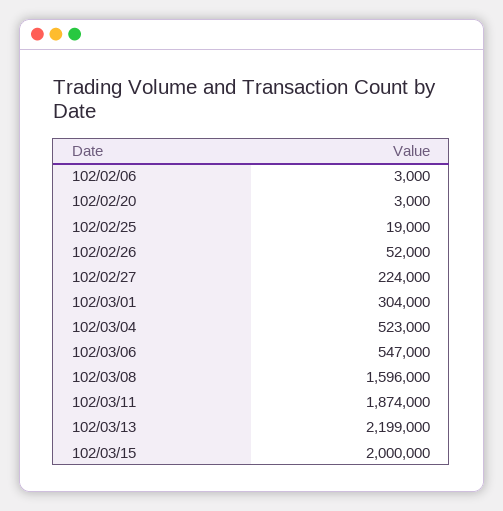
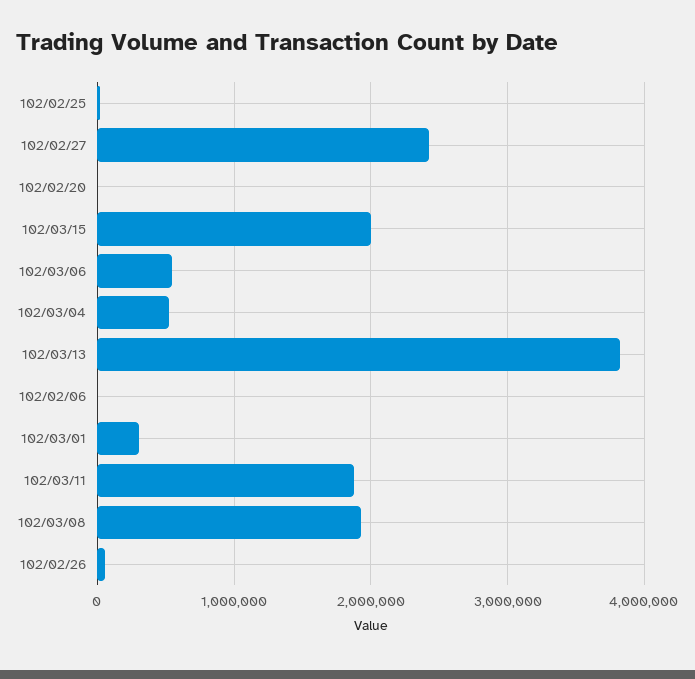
102/02/27: 224000 -> 2400000
102/03/08: 1596000 -> 1900000
102/03/13: 2199000 -> 3800000

